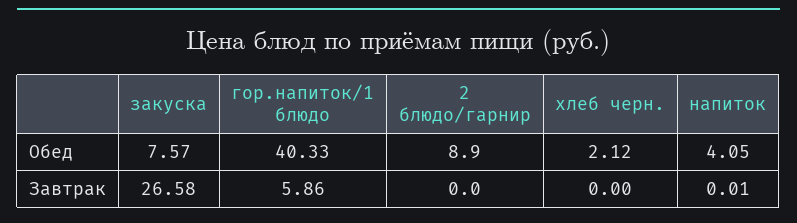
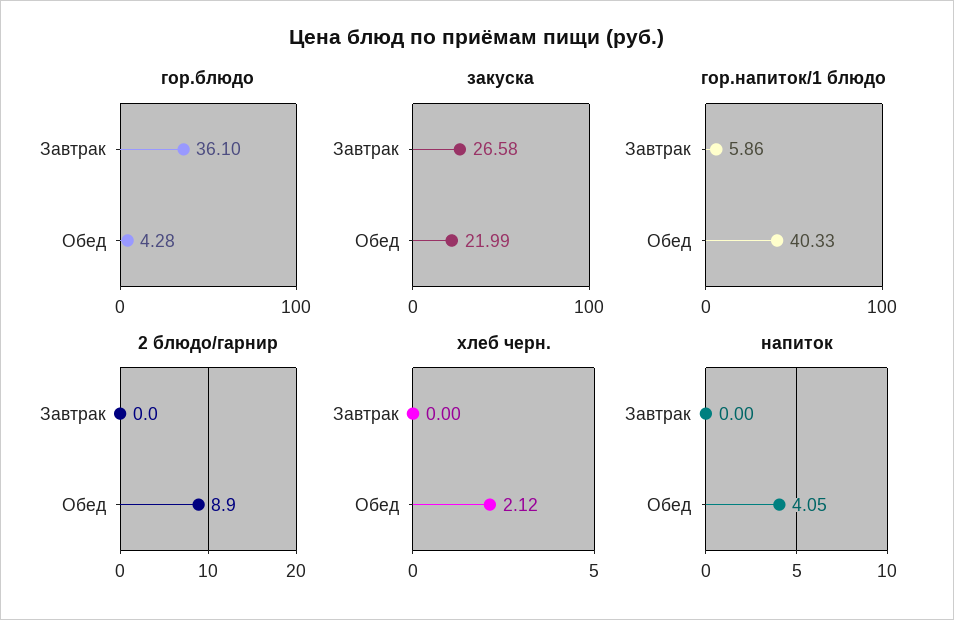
закуска, Обед: 7.57 -> 21.99
напиток, Завтрак: 0.01 -> 0
гор.блюдо, Завтрак: none -> 36.1
гор.блюдо, Обед: none -> 4.28

